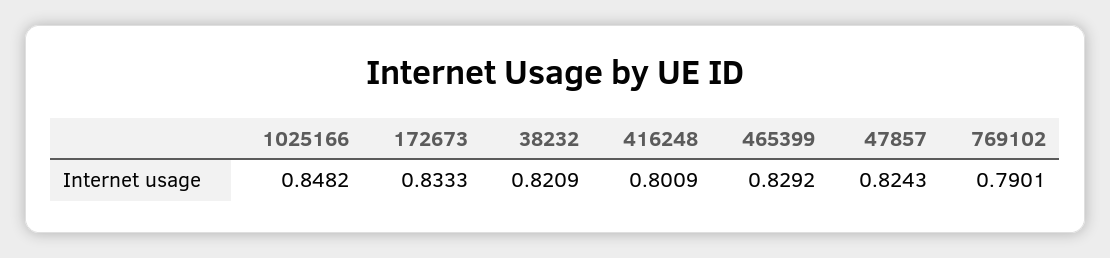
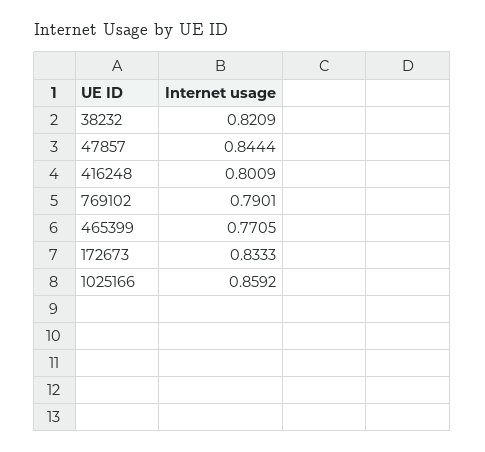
1025166: 0.8482 -> 0.8592
465399: 0.8292 -> 0.7705
47857: 0.8243 -> 0.8444

